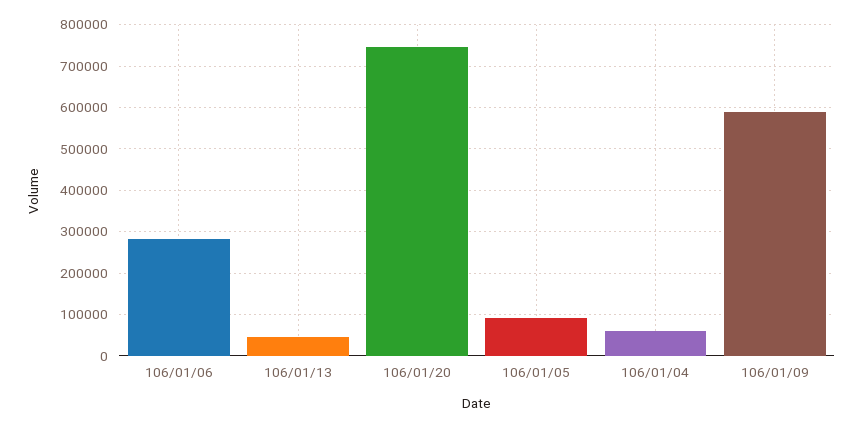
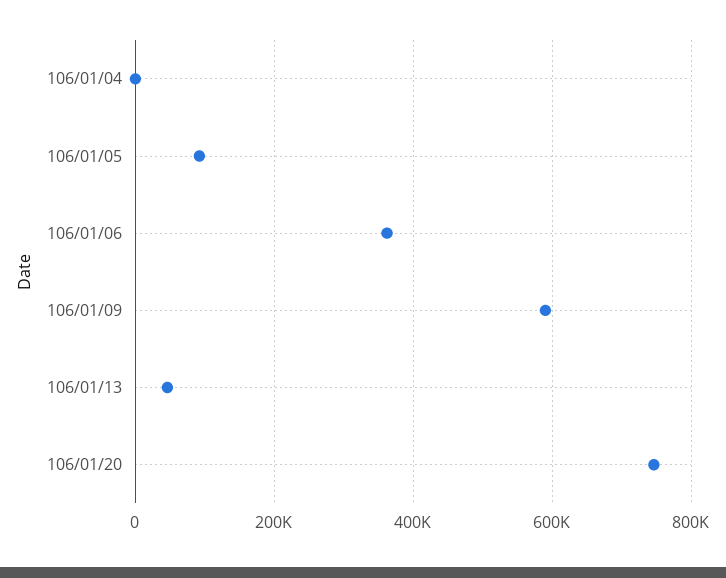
106/01/06: 280000 -> 360000
106/01/04: 60000 -> 0

